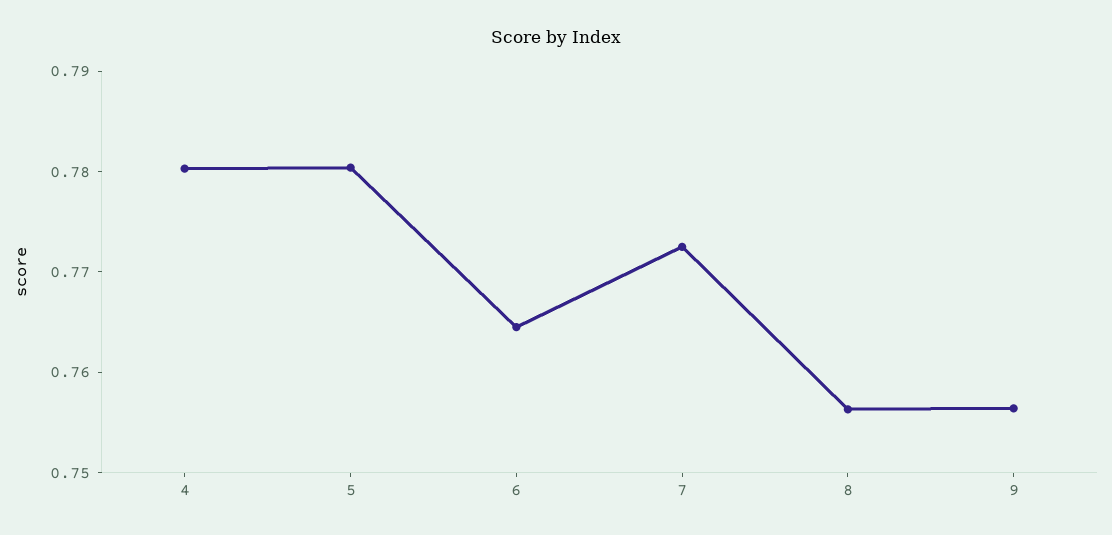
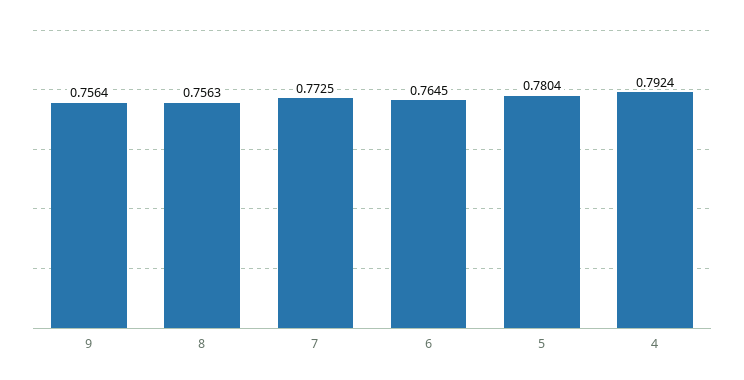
4: 0.78 -> 0.7924

